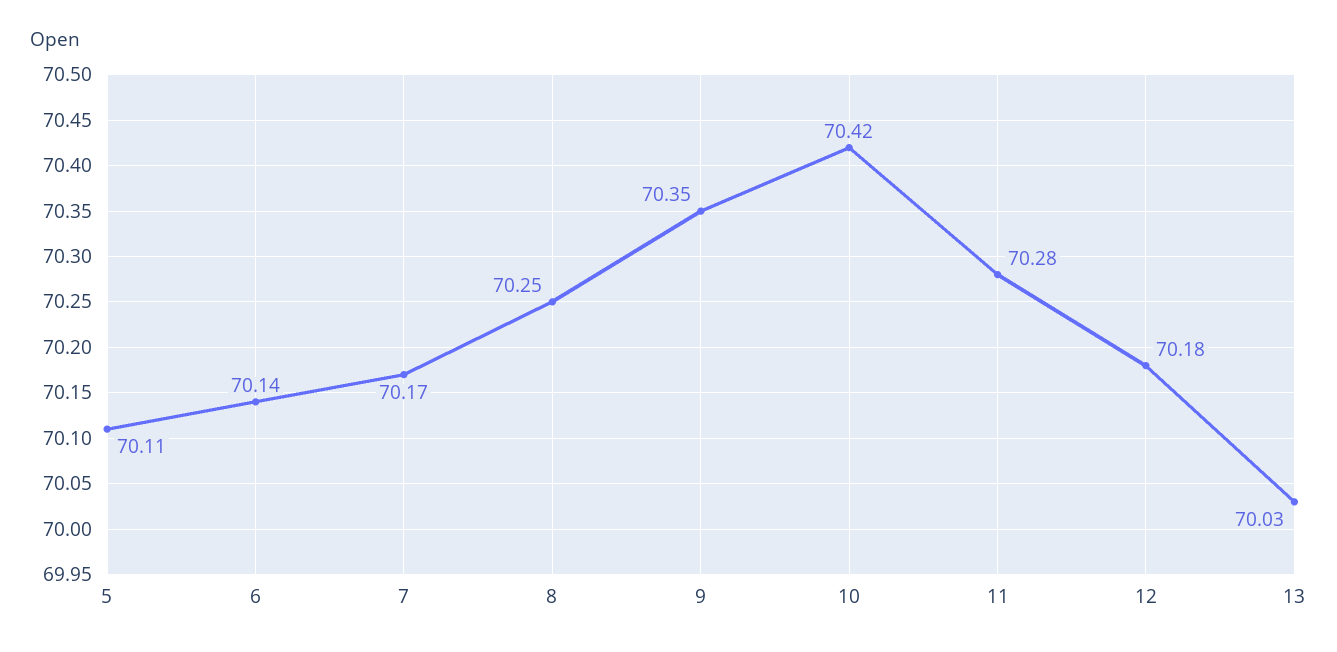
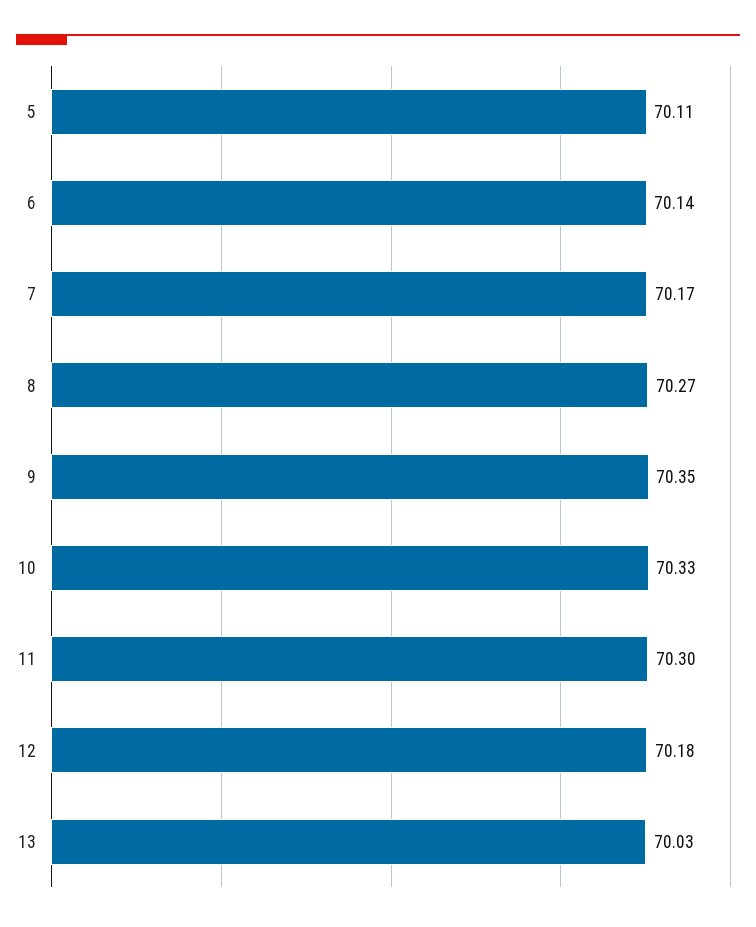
8: 70.25 -> 70.27
10: 70.42 -> 70.33
11: 70.28 -> 70.3

